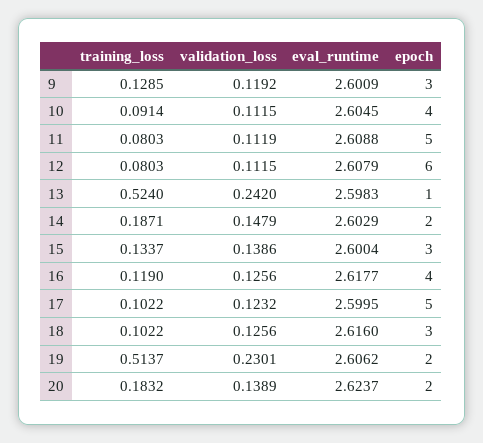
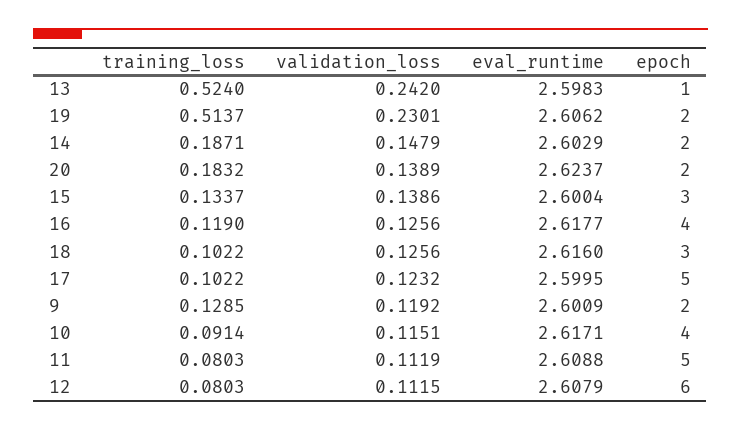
epoch, 9: 3 -> 2
validation_loss, 10: 0.1115 -> 0.1151
eval_runtime, 10: 2.6045 -> 2.6171

